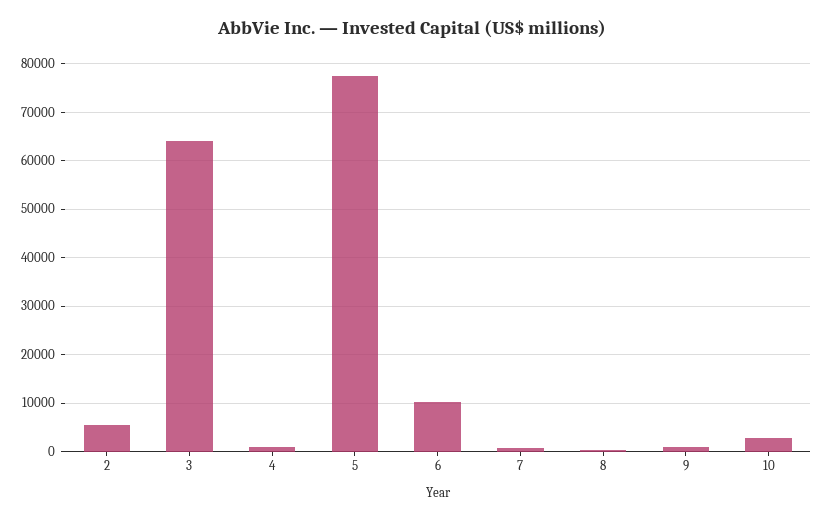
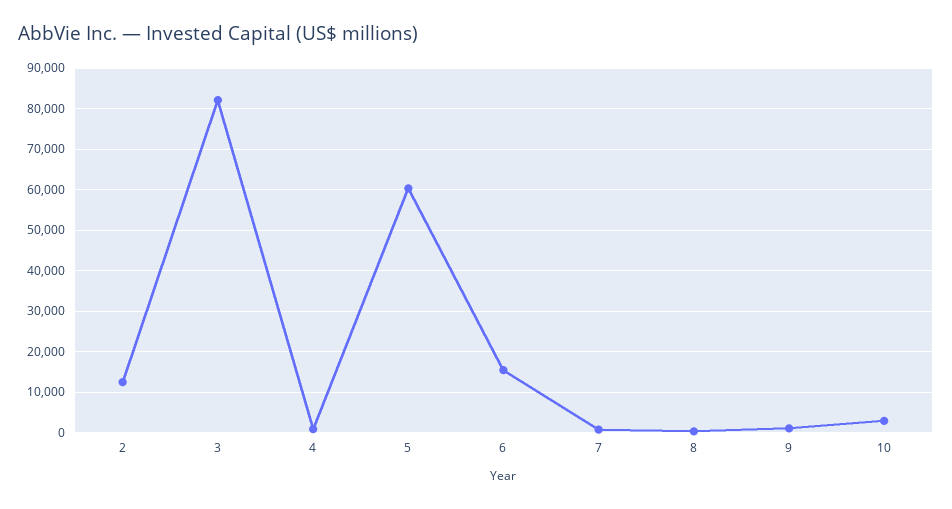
2: 6000 -> 12000
3: 64000 -> 82000
5: 78000 -> 60000
6: 10000 -> 16000

